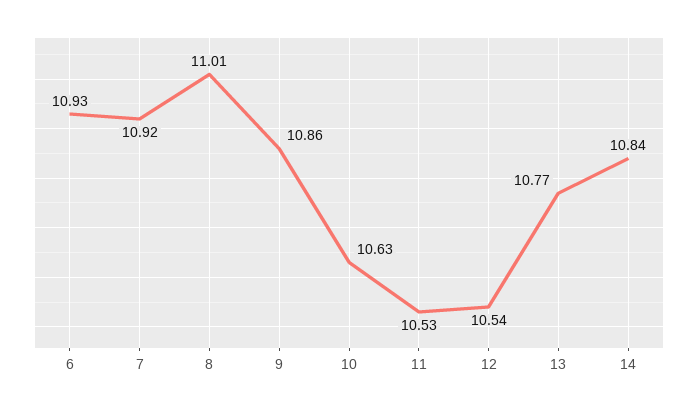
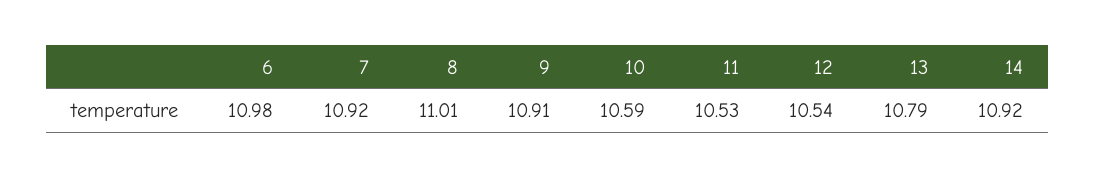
6: 10.93 -> 10.98
9: 10.86 -> 10.91
10: 10.63 -> 10.59
13: 10.77 -> 10.79
14: 10.84 -> 10.92

